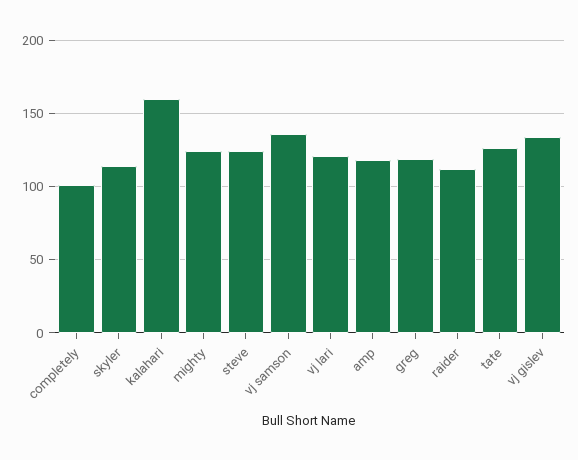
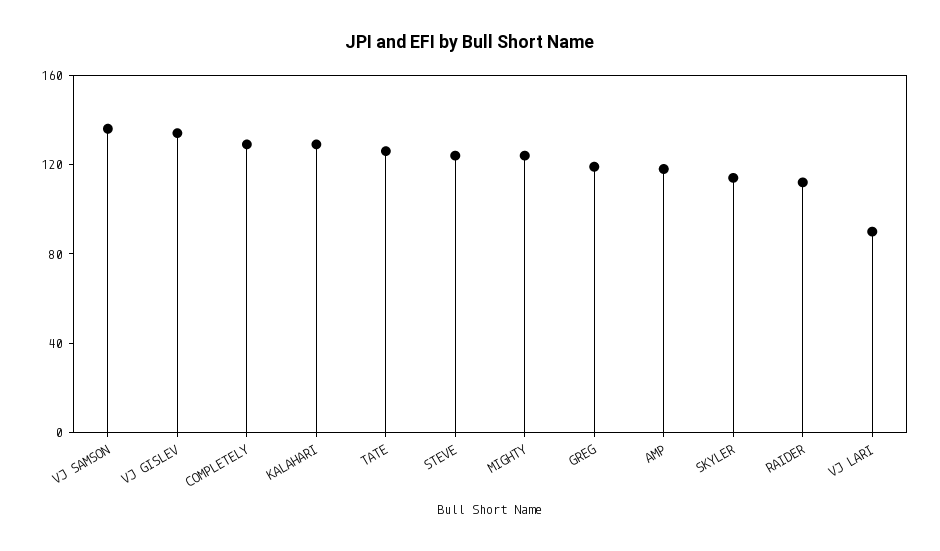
completely: 100 -> 130
kalahari: 160 -> 130
vj lari: 120 -> 90

